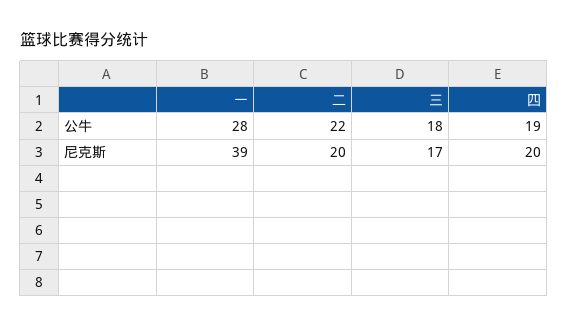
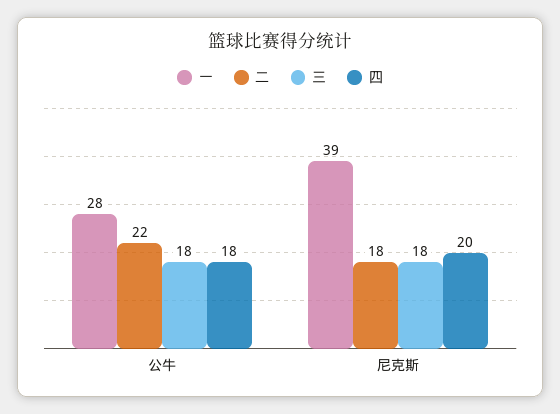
四, 公牛: 19 -> 18
二, 尼克斯: 20 -> 18
三, 尼克斯: 17 -> 18

